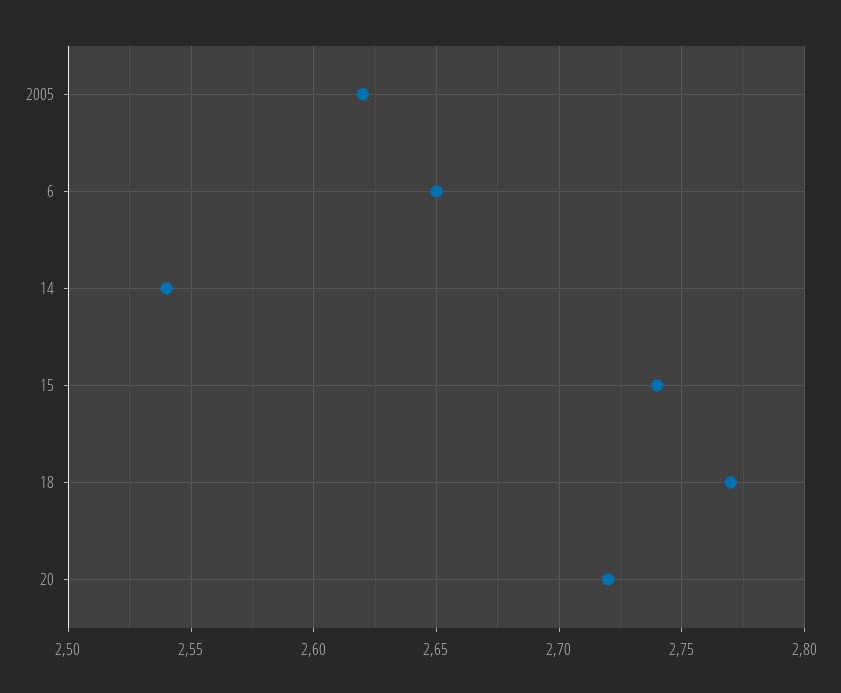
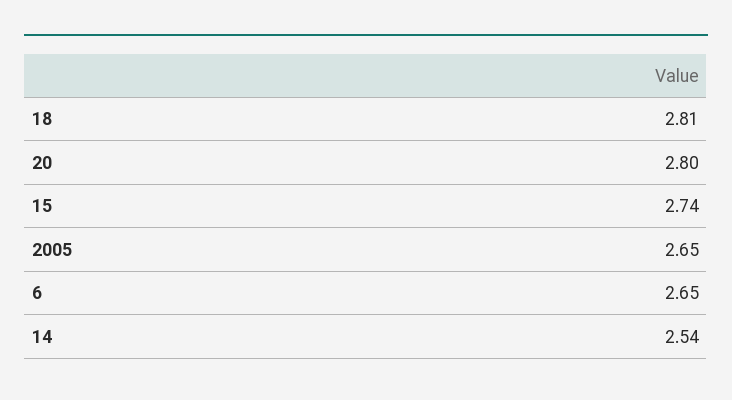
2005: 2.62 -> 2.65
18: 2.77 -> 2.81
20: 2.72 -> 2.8

